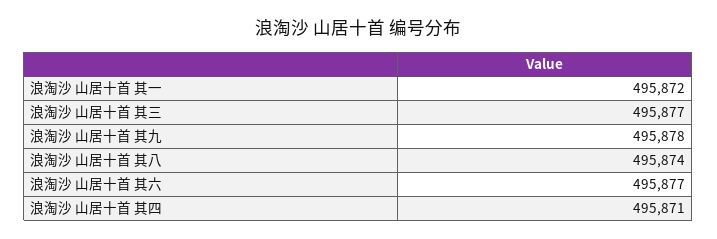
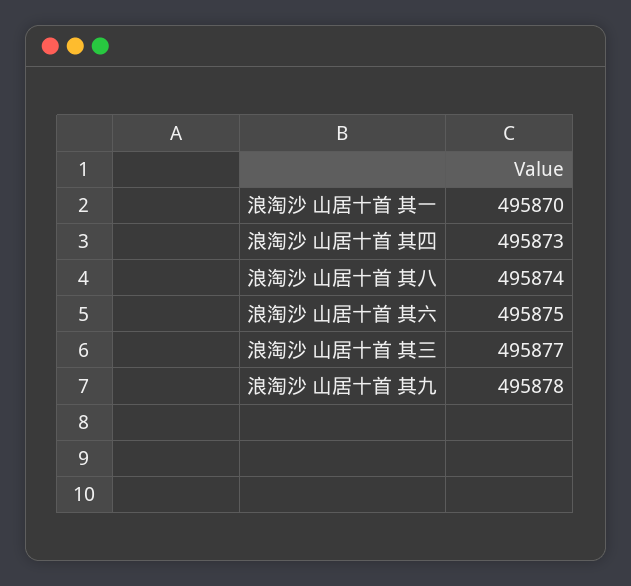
浪淘沙 山居十首 其一: 495872 -> 495870
浪淘沙 山居十首 其六: 495877 -> 495875
浪淘沙 山居十首 其四: 495871 -> 495873

